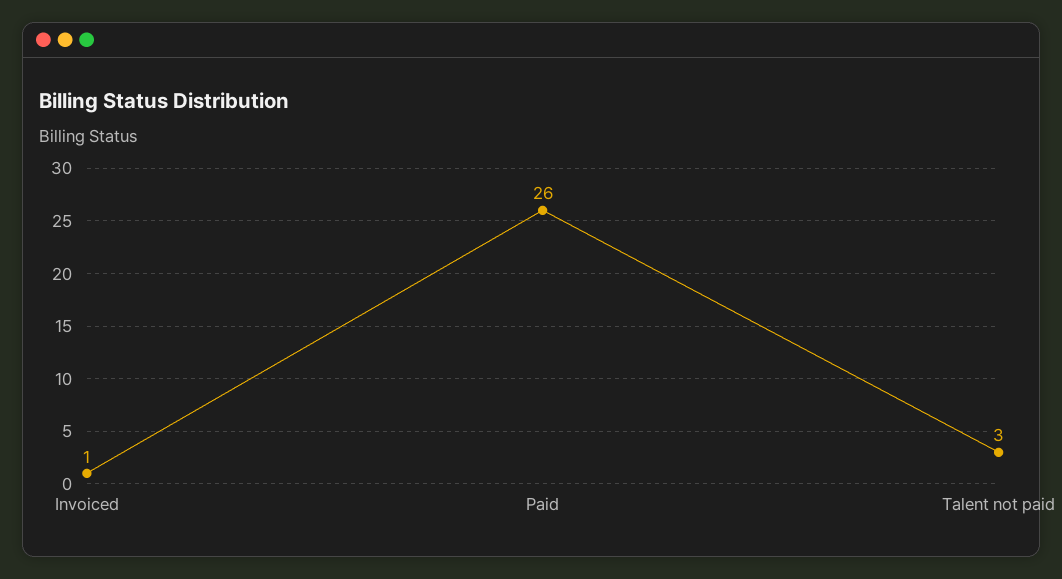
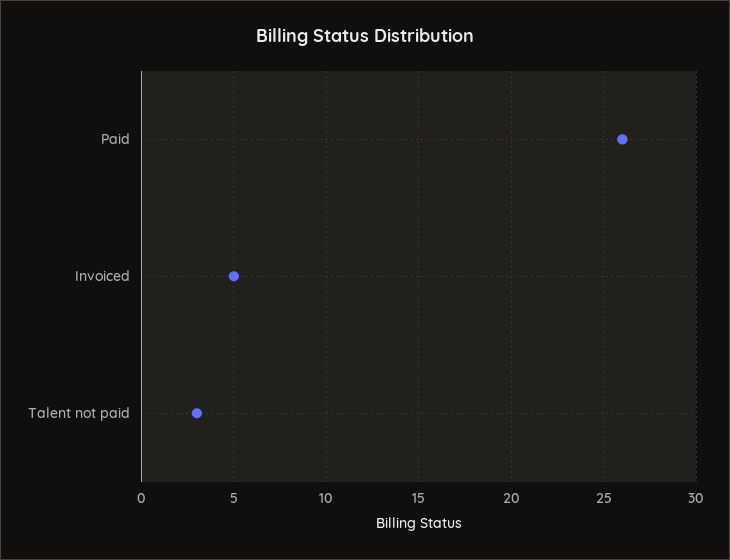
Invoiced: 1 -> 5

